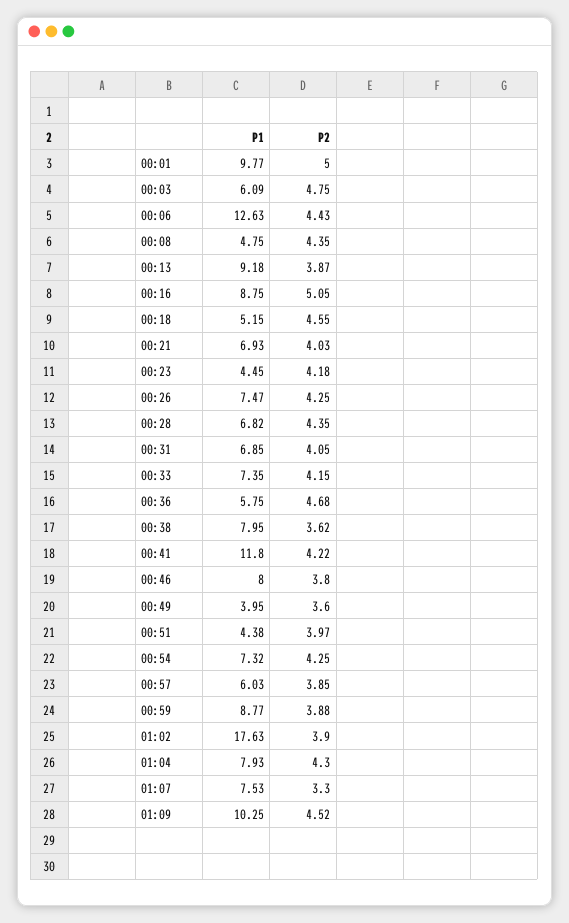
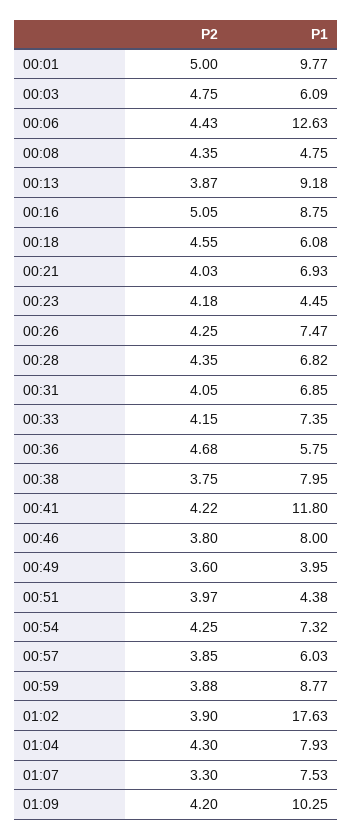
P1, 00:18: 5.15 -> 6.08
P2, 00:38: 3.62 -> 3.75
P2, 01:09: 4.52 -> 4.2

